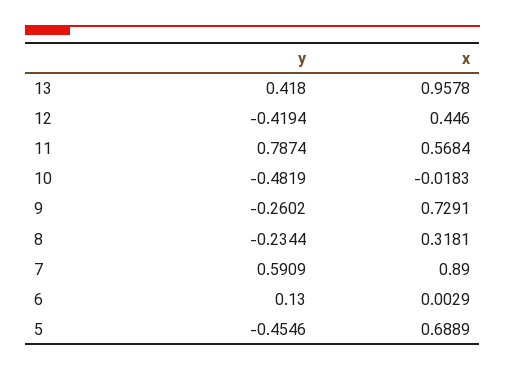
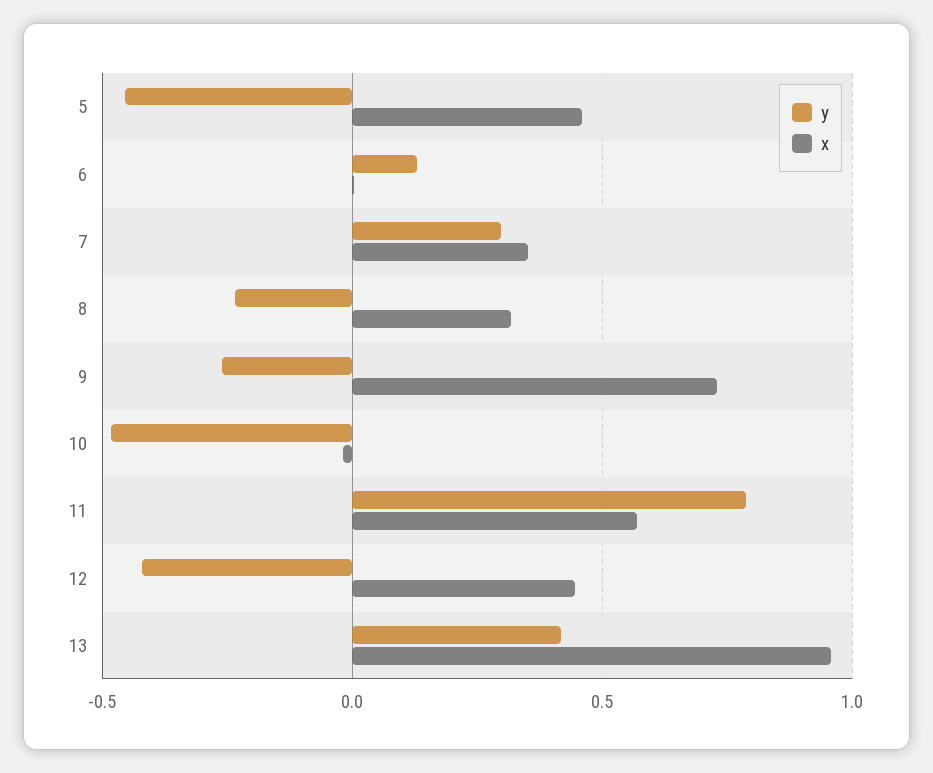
y, 7: 0.5909 -> 0.3
x, 7: 0.89 -> 0.35
x, 5: 0.6889 -> 0.45

